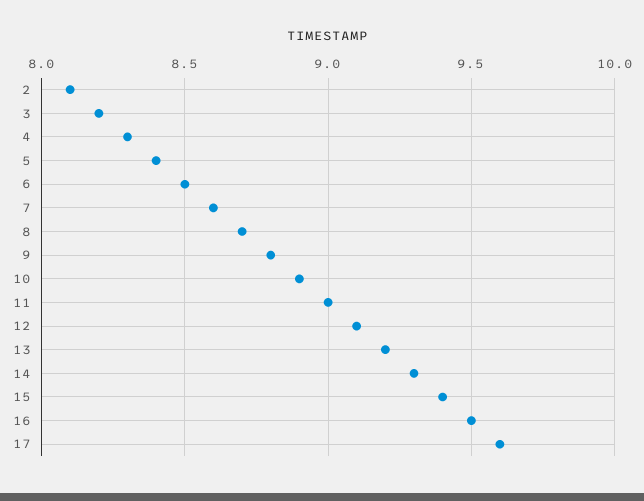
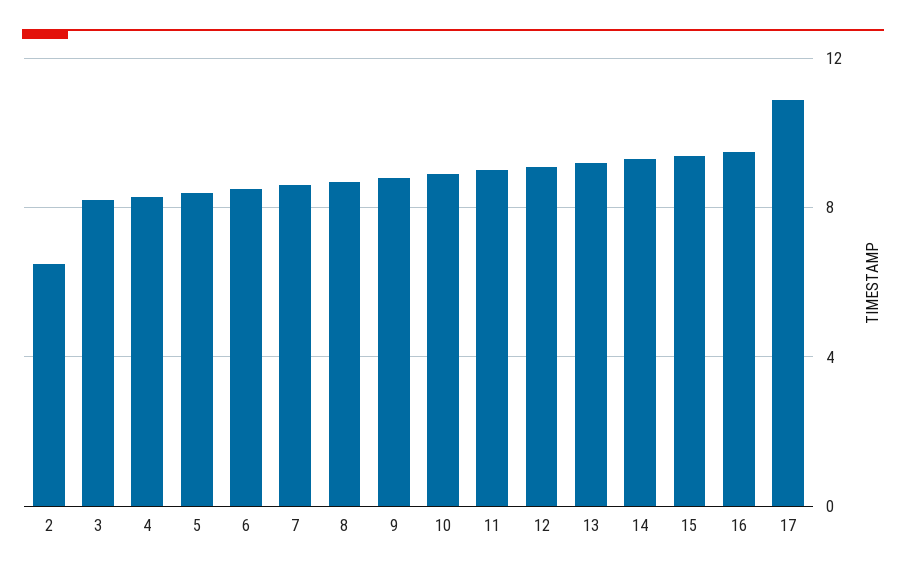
2: 8.1 -> 6.5
17: 9.6 -> 11

